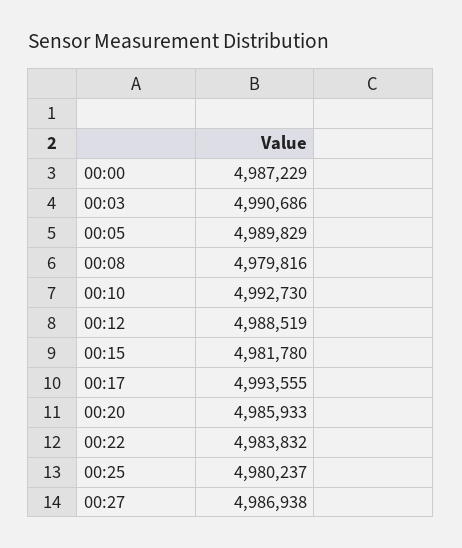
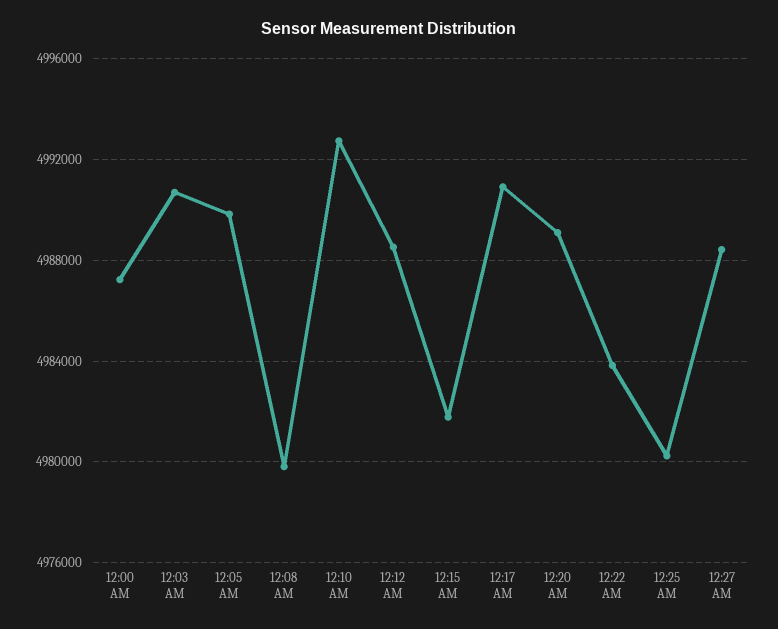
00:17: 4993555 -> 4991000
00:20: 4985933 -> 4989000
00:27: 4986938 -> 4988500

